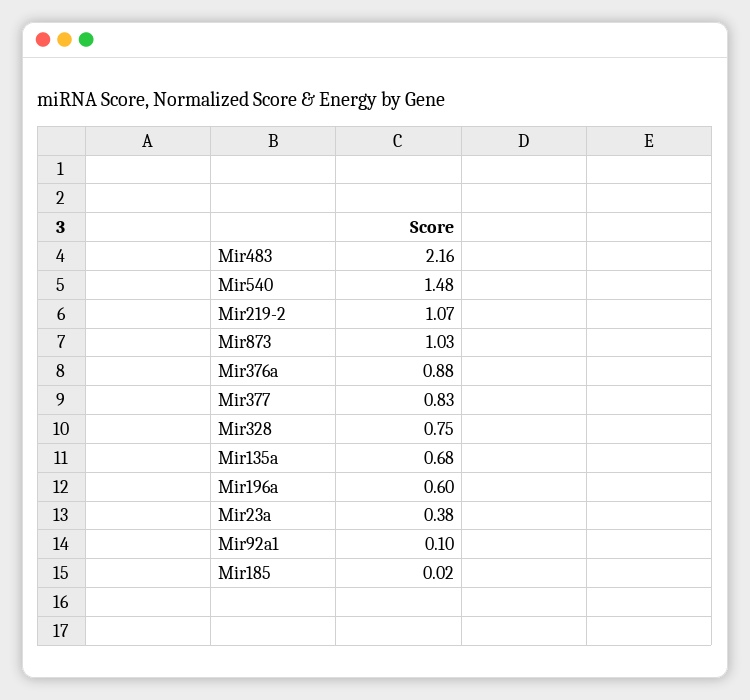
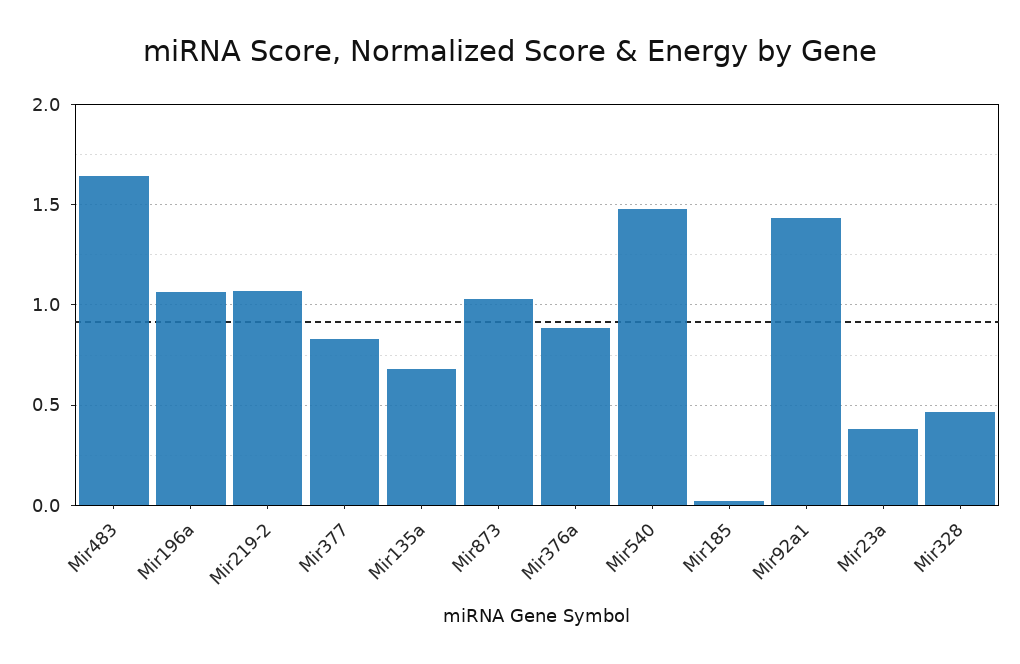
Mir483: 2.16 -> 1.65
Mir328: 0.75 -> 0.45
Mir196a: 0.6 -> 1.05
Mir92a1: 0.1 -> 1.45

